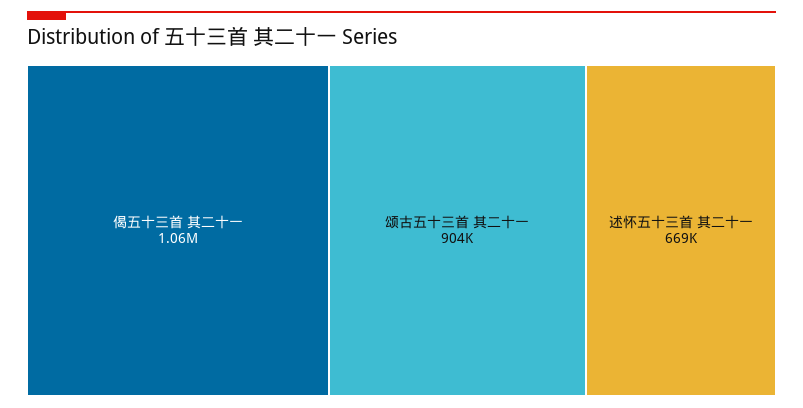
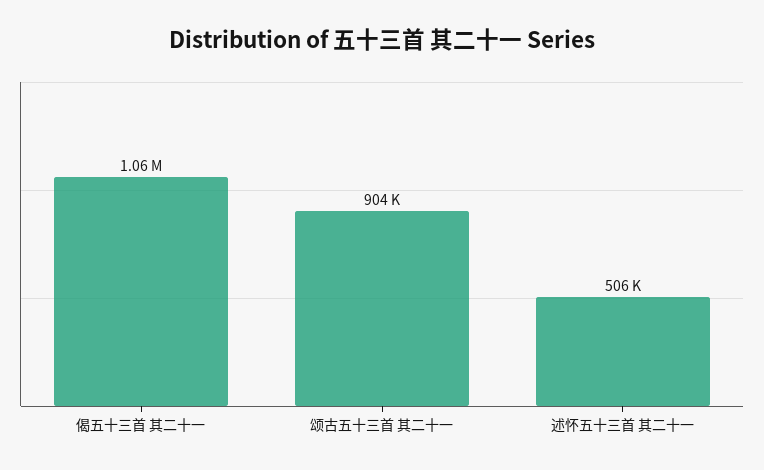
述怀五十三首 其二十一: 669000 -> 506000

